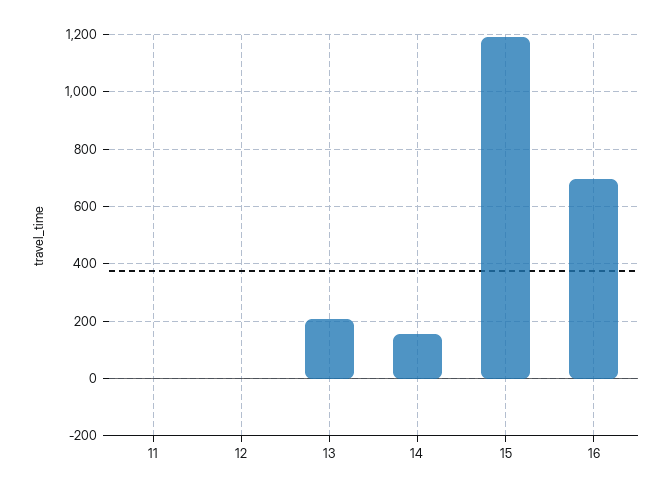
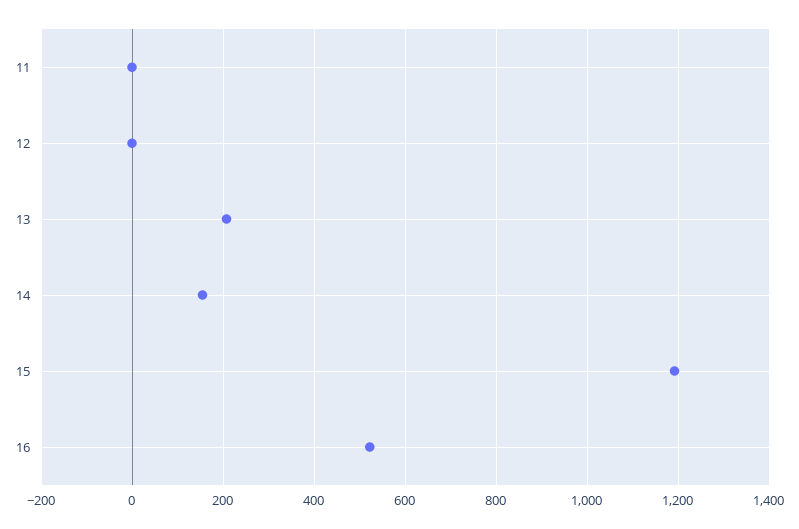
16: 700 -> 520

